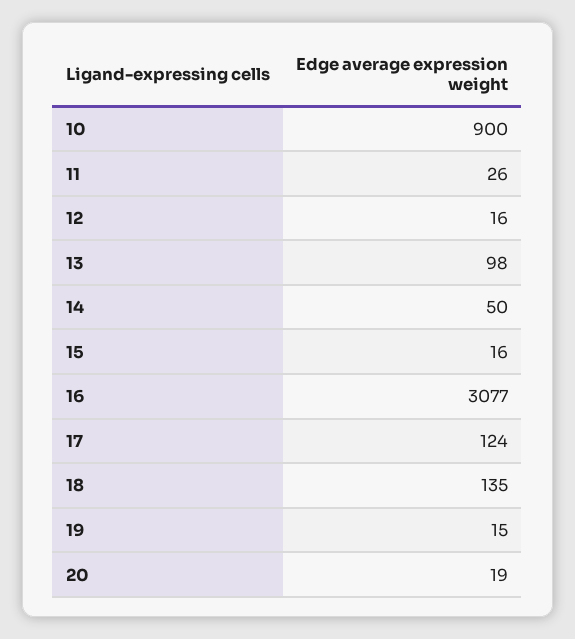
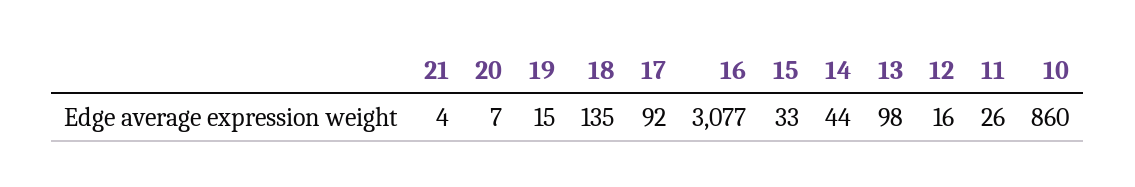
10: 900 -> 860
14: 50 -> 44
15: 16 -> 33
17: 124 -> 92
20: 19 -> 7
21: none -> 4

